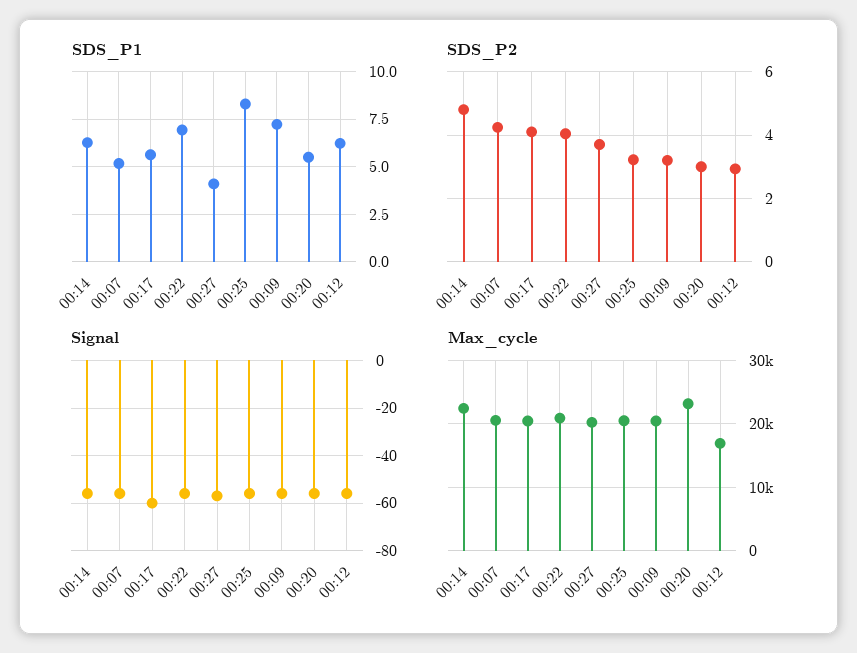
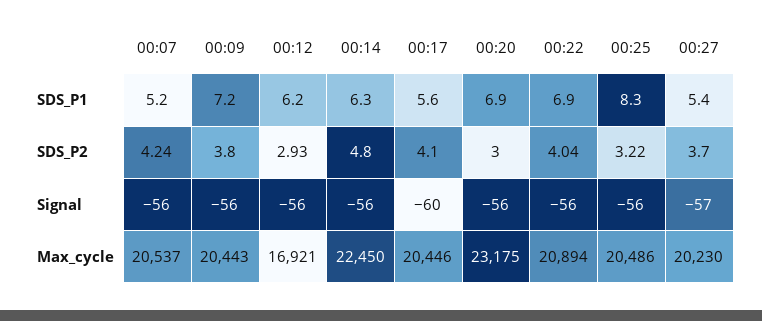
SDS_P1, 00:27: 4 -> 5.4
SDS_P1, 00:20: 5.5 -> 6.9
SDS_P2, 00:09: 3.2 -> 3.8

